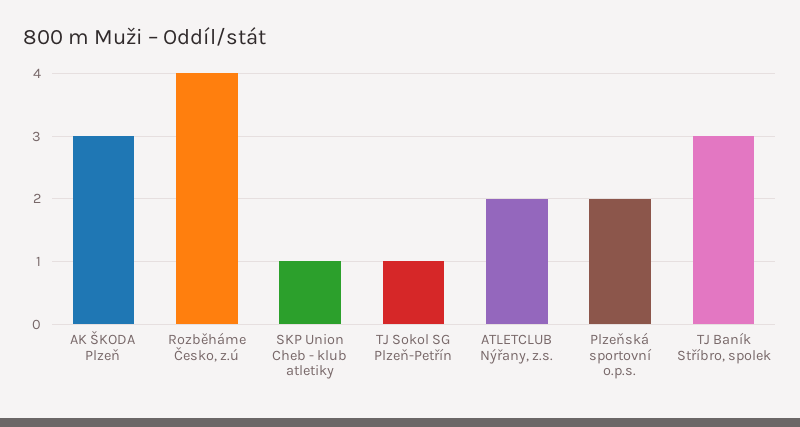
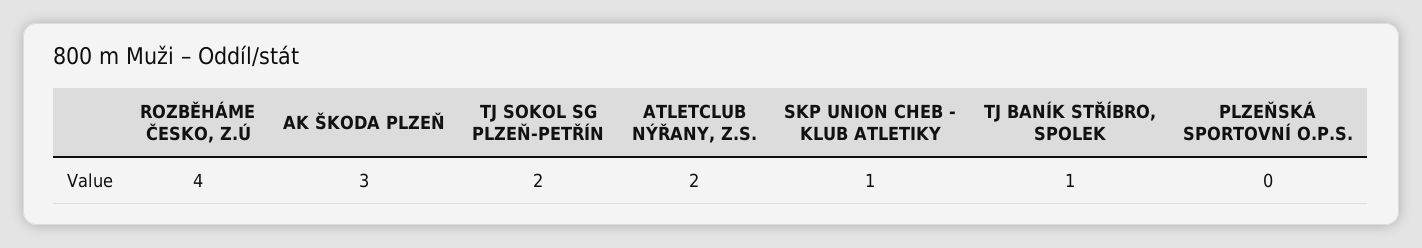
TJ Sokol SG Plzeň-Petřín: 1 -> 2
Plzeňská sportovní o.p.s.: 2 -> 0
TJ Baník Stříbro, spolek: 3 -> 1

